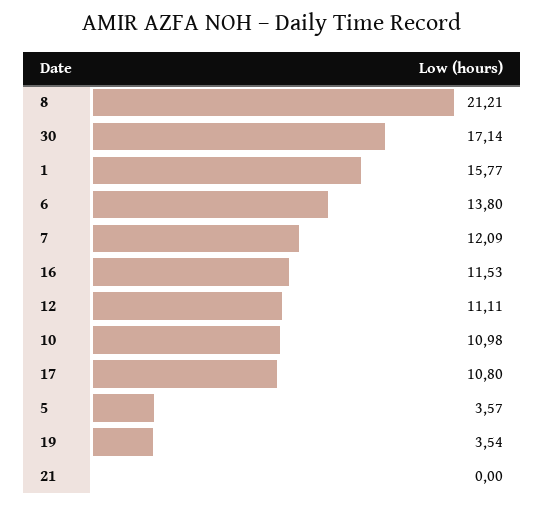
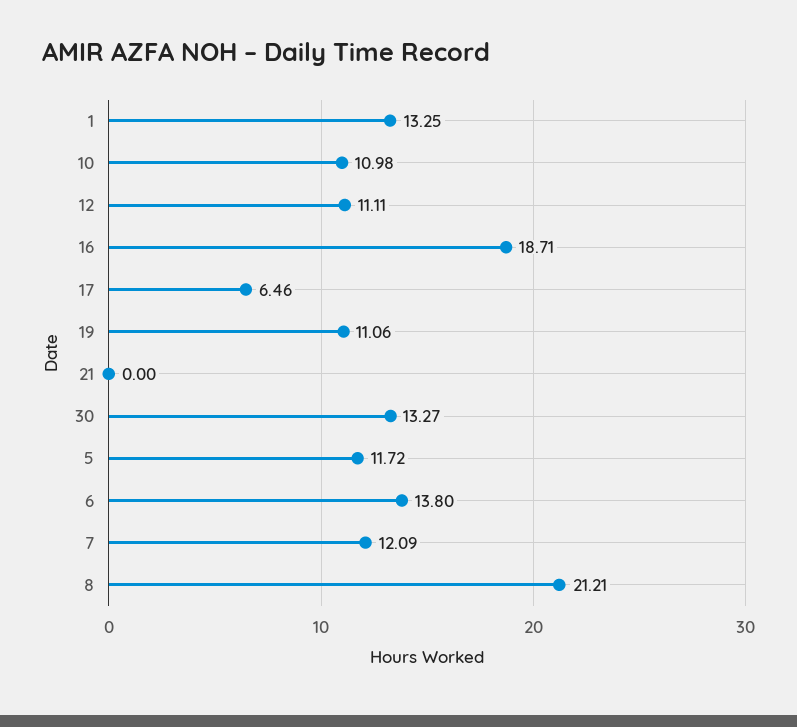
30: 17.14 -> 13.27
1: 15.77 -> 13.25
16: 11.53 -> 18.71
17: 10.8 -> 6.46
5: 3.57 -> 11.72
19: 3.54 -> 11.06

